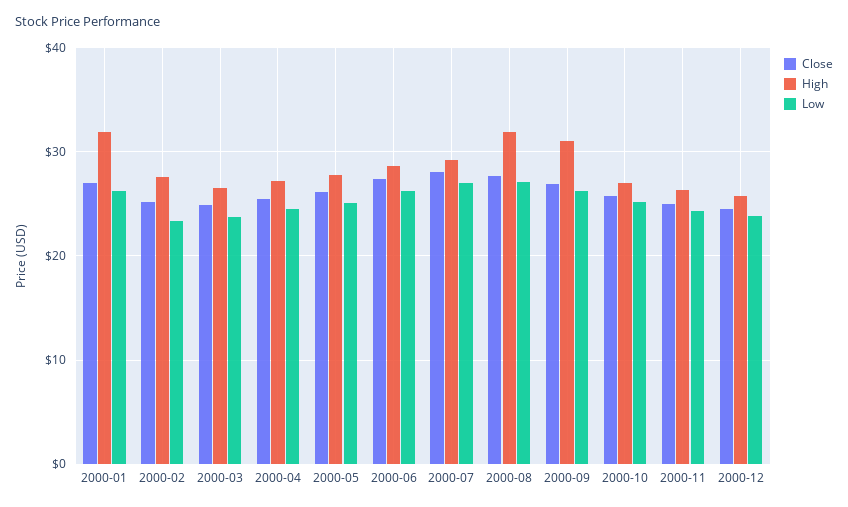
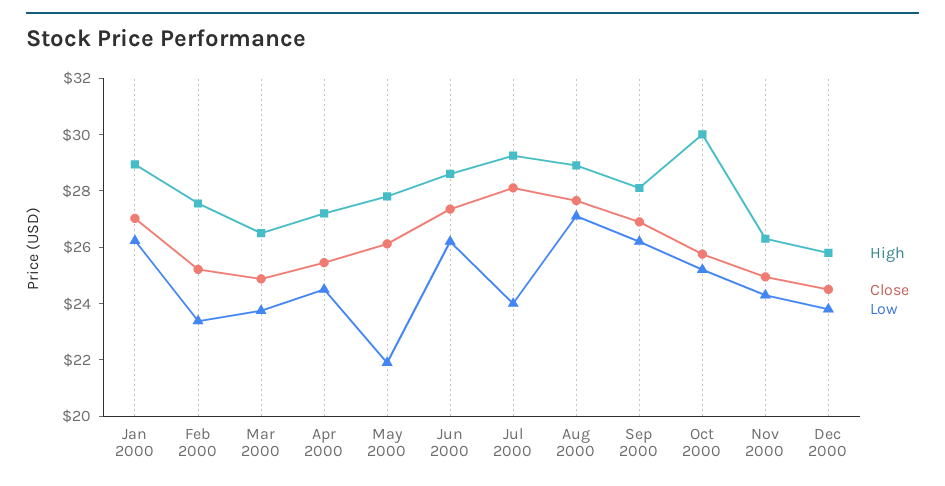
High, 2000-01: 32 -> 29
Low, 2000-05: 25 -> 22
Low, 2000-07: 27 -> 24
High, 2000-08: 32 -> 29
High, 2000-09: 31 -> 28
High, 2000-10: 27 -> 30

